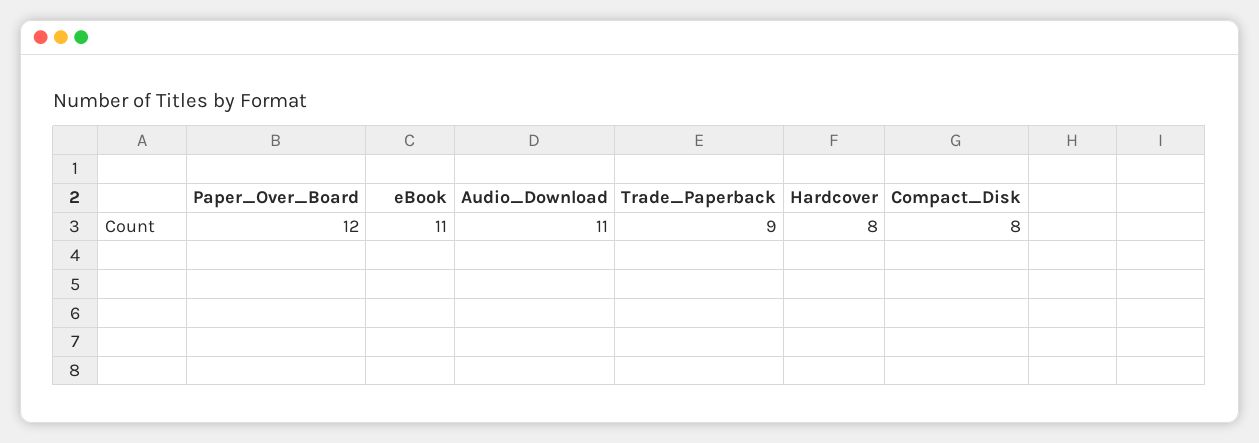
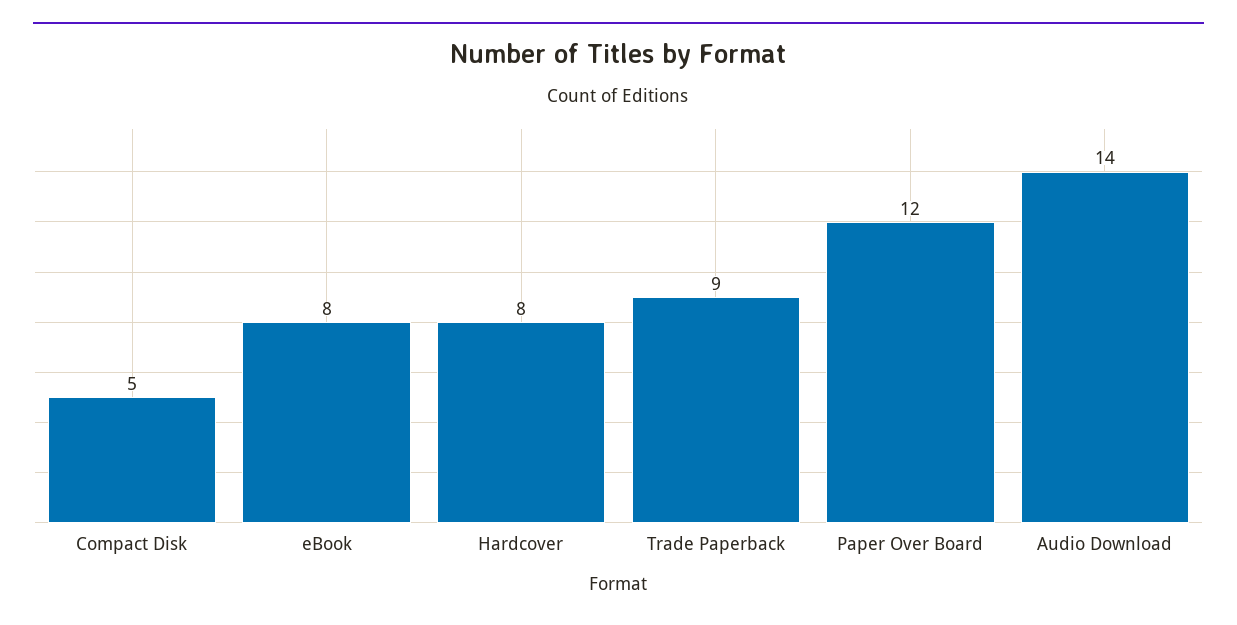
eBook: 11 -> 8
Audio_Download: 11 -> 14
Compact_Disk: 8 -> 5

